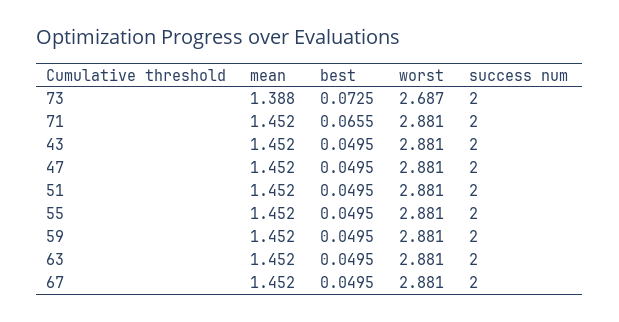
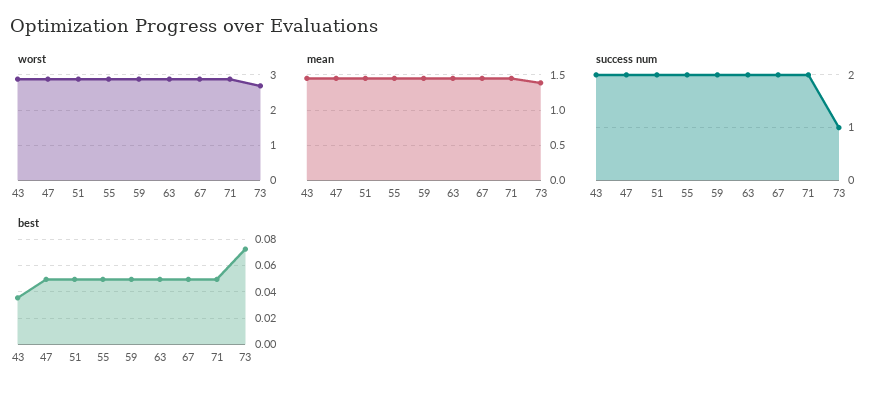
success num, 73: 2 -> 1
best, 71: 0.0655 -> 0.05
best, 43: 0.0495 -> 0.035

